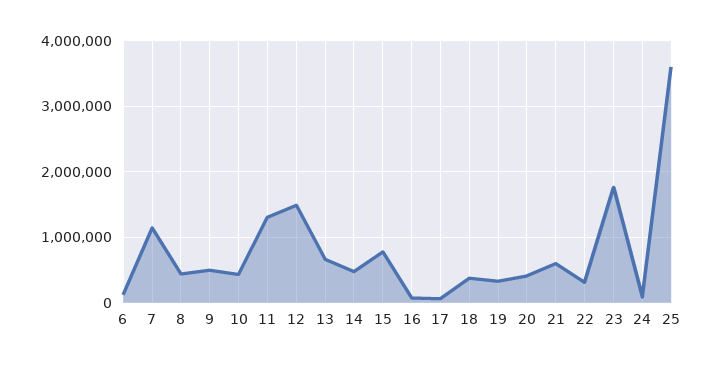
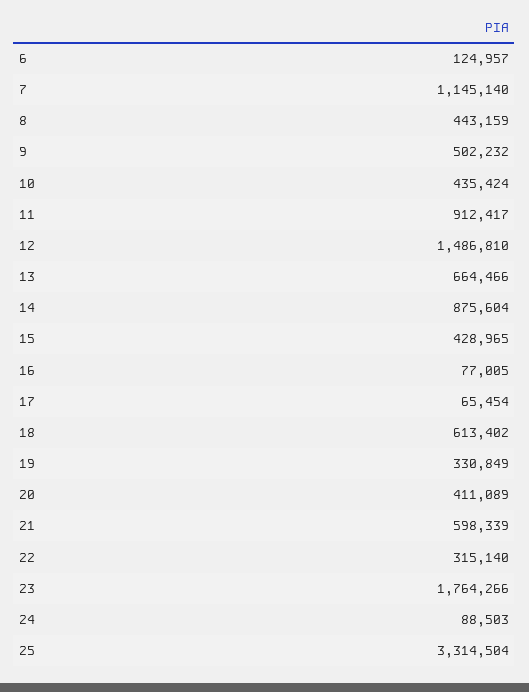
11: 1300000 -> 912417
14: 500000 -> 875604
15: 800000 -> 428965
18: 400000 -> 613402
25: 3600000 -> 3314504

